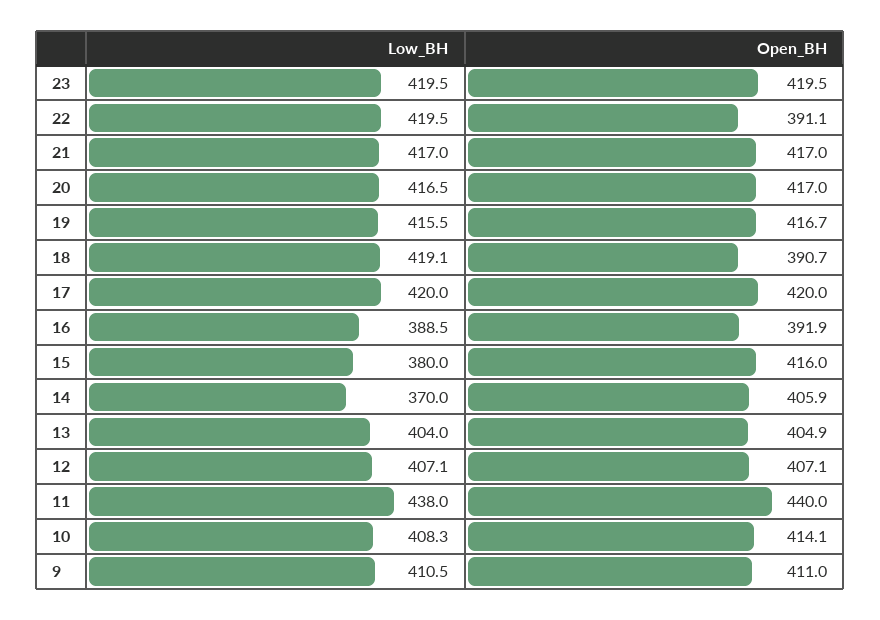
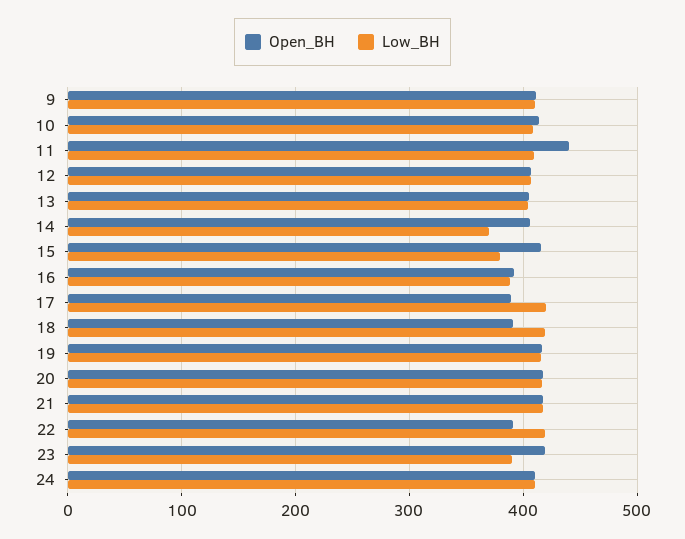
Low_BH, 23: 419.5 -> 390
Open_BH, 17: 420 -> 390
Low_BH, 11: 438 -> 410
Open_BH, 24: none -> 410
Low_BH, 24: none -> 410

